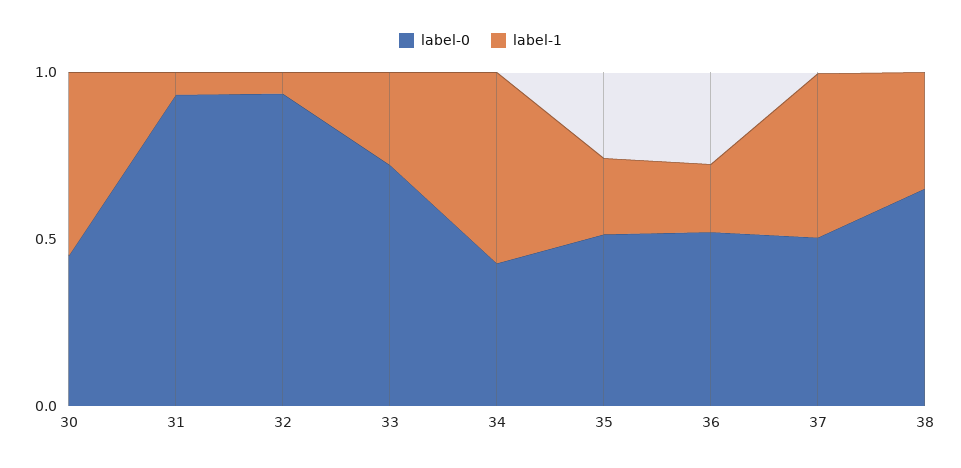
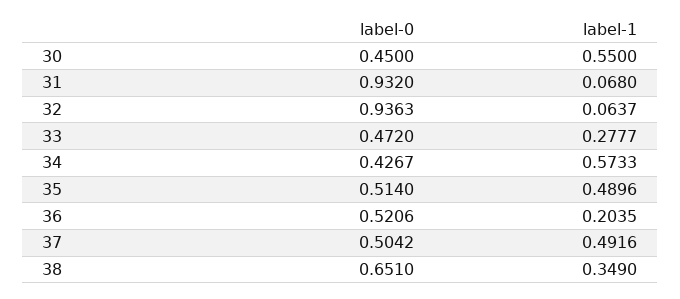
label-0, 33: 0.7 -> 0.472
label-1, 35: 0.2 -> 0.4896

